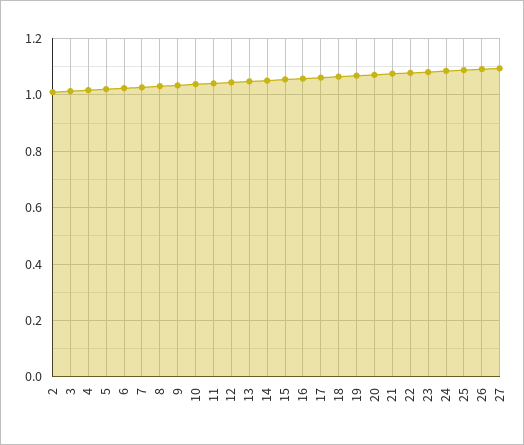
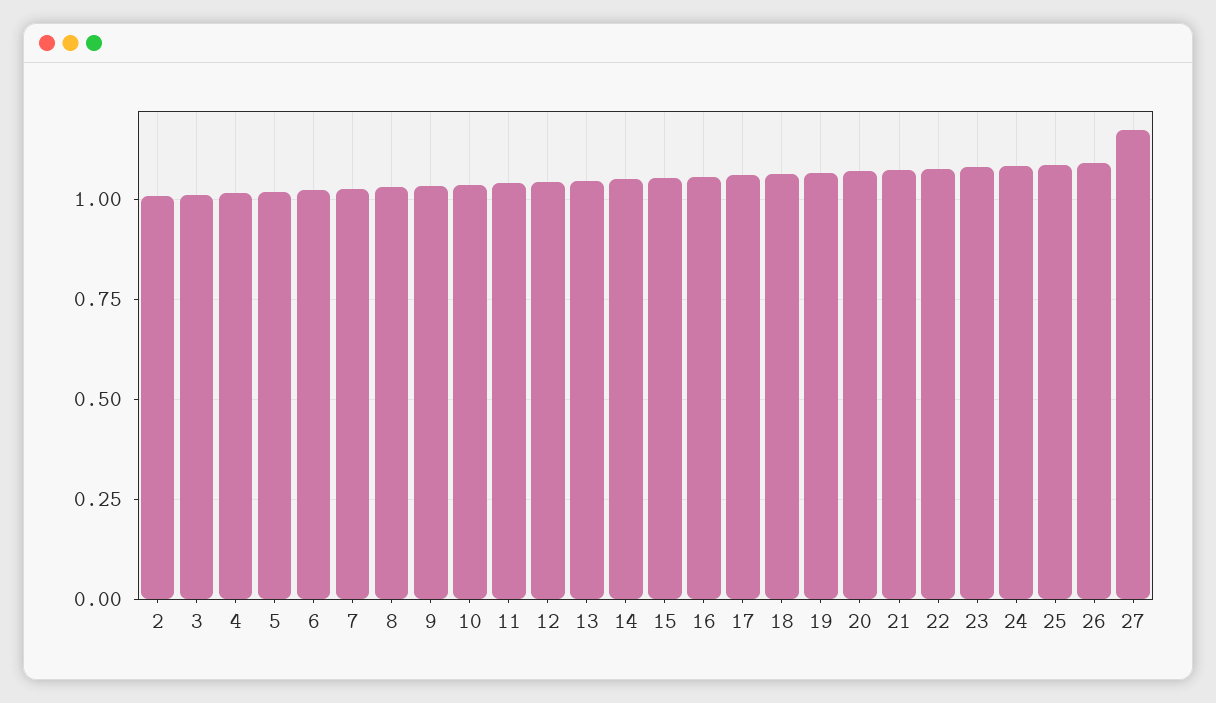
27: 1.1 -> 1.175

